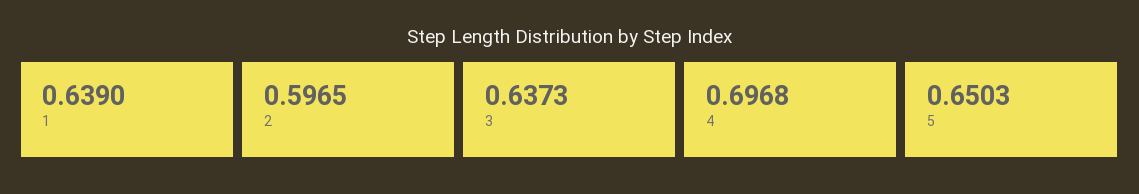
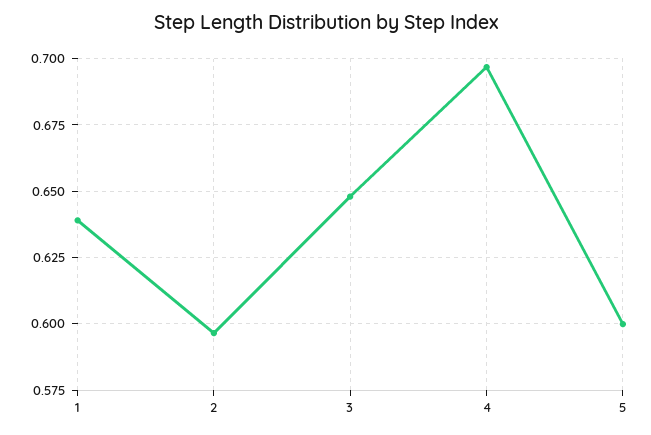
3: 0.6373 -> 0.6475
5: 0.6503 -> 0.6

